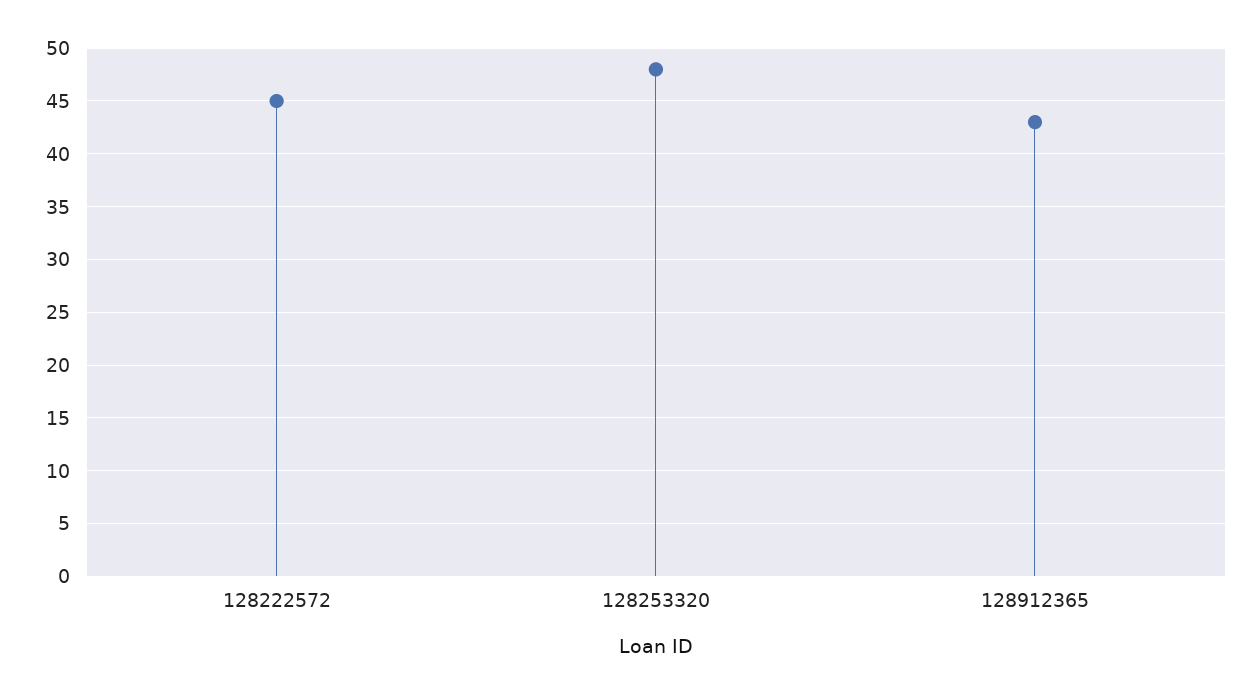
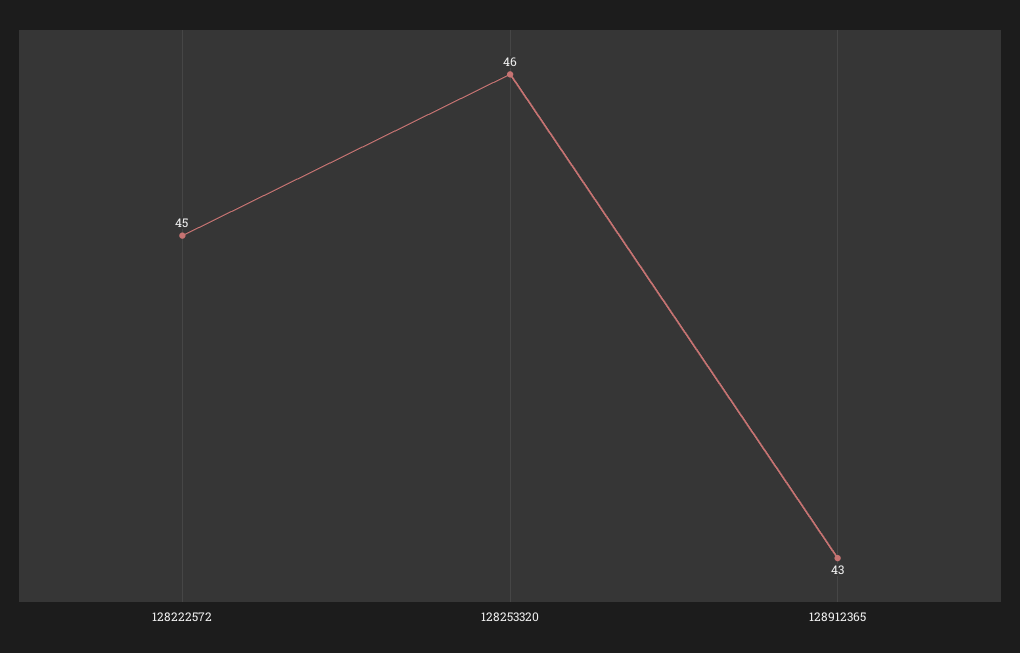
128253320: 48 -> 46

